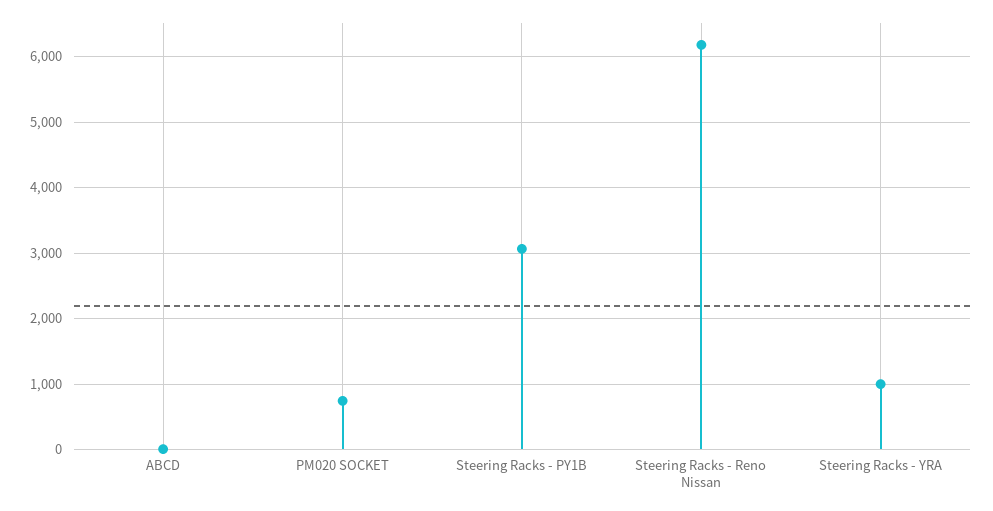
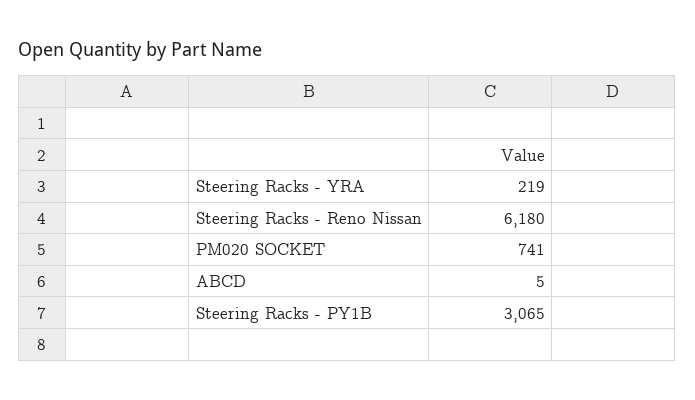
Steering Racks - YRA: 1000 -> 219

